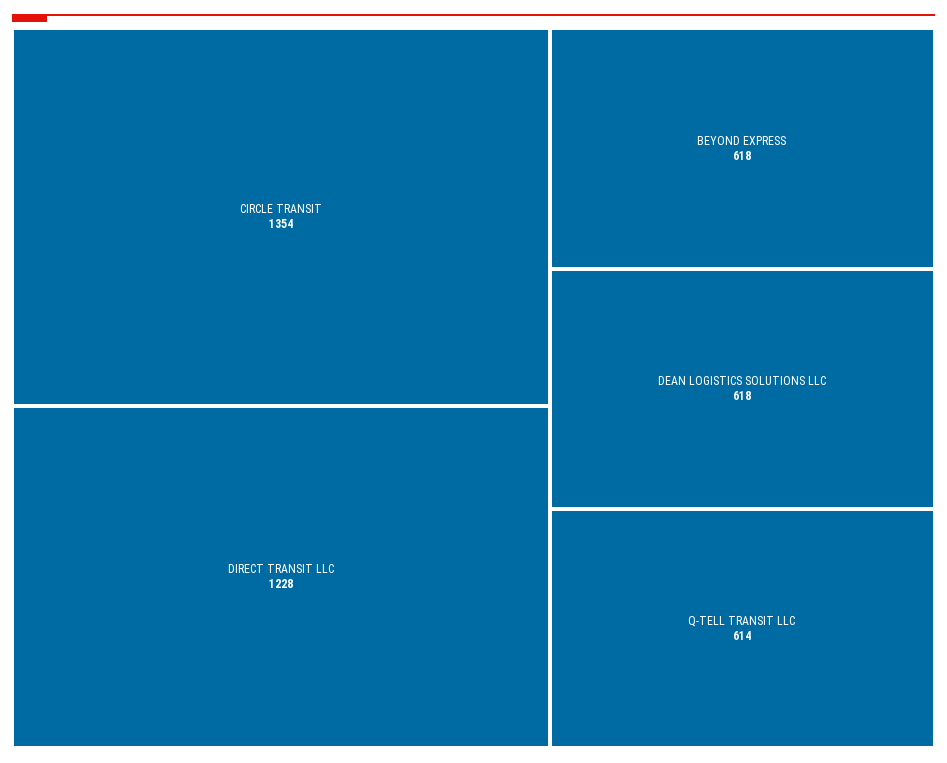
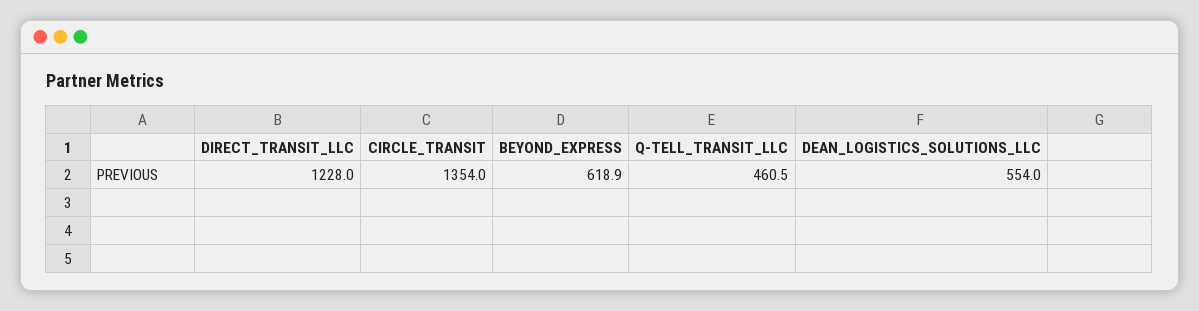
BEYOND EXPRESS: 618 -> 618.9
DEAN LOGISTICS SOLUTIONS LLC: 618 -> 554
Q-TELL TRANSIT LLC: 614 -> 460.5

